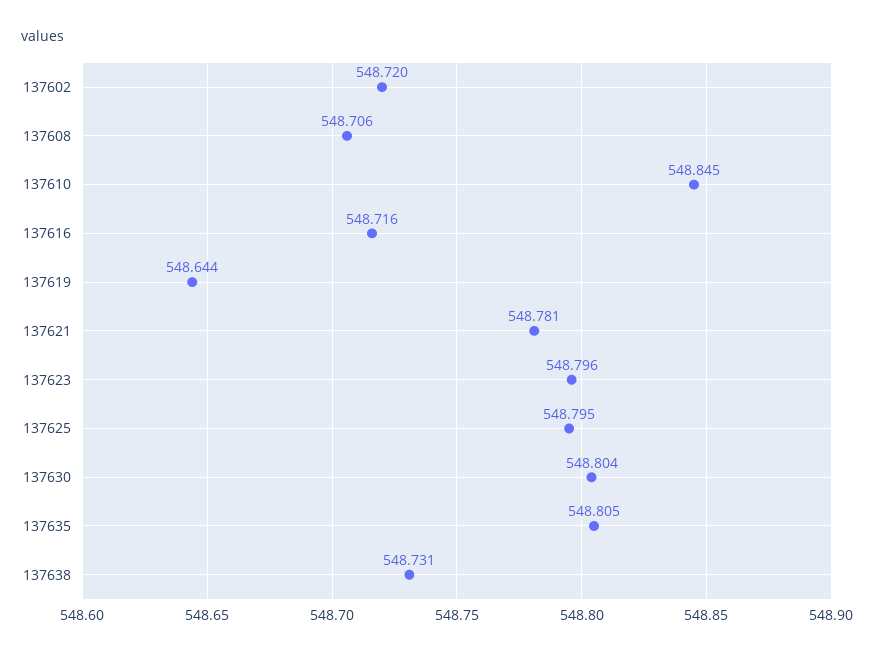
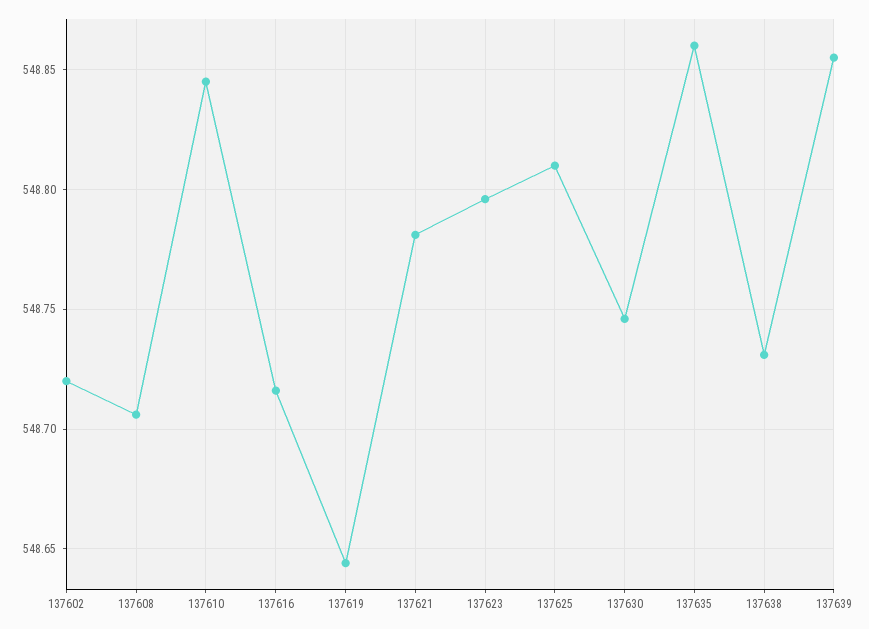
137625: 548.795 -> 548.81
137630: 548.804 -> 548.745
137635: 548.805 -> 548.86
137639: none -> 548.855

